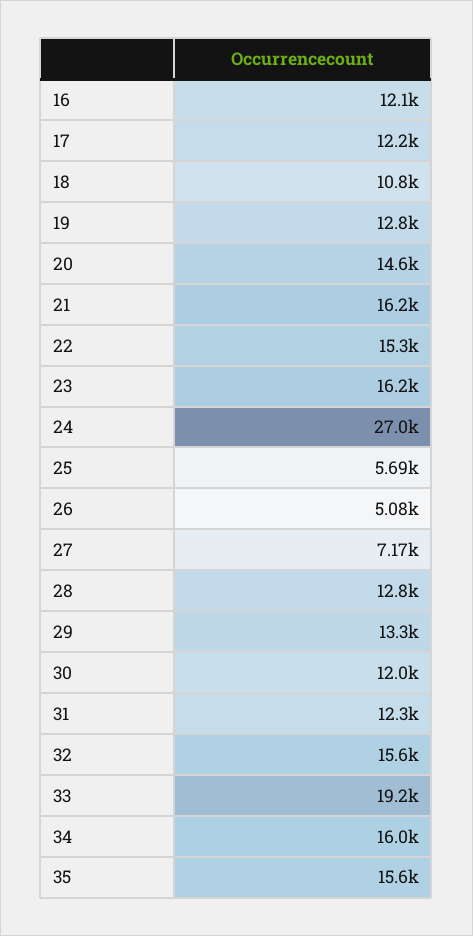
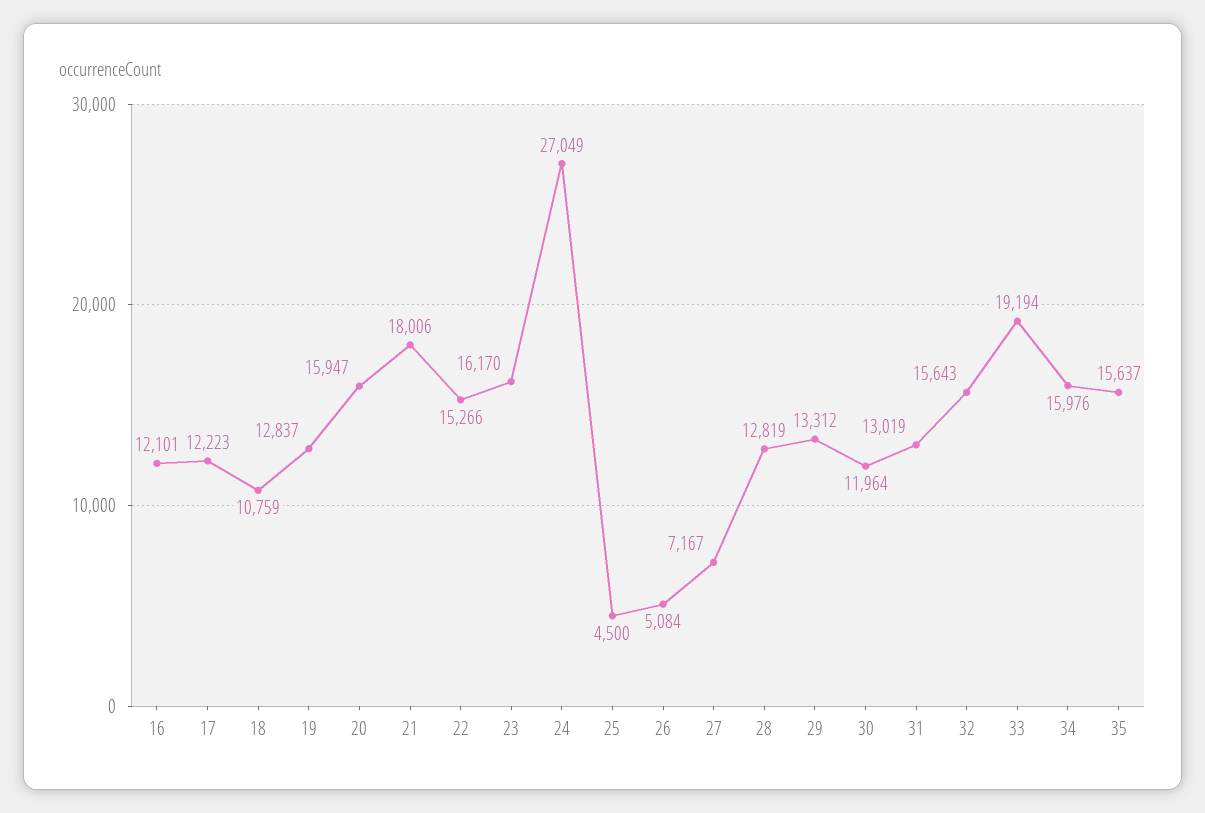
20: 14600 -> 15947
21: 16200 -> 18006
25: 5690 -> 4500
31: 12300 -> 13019

